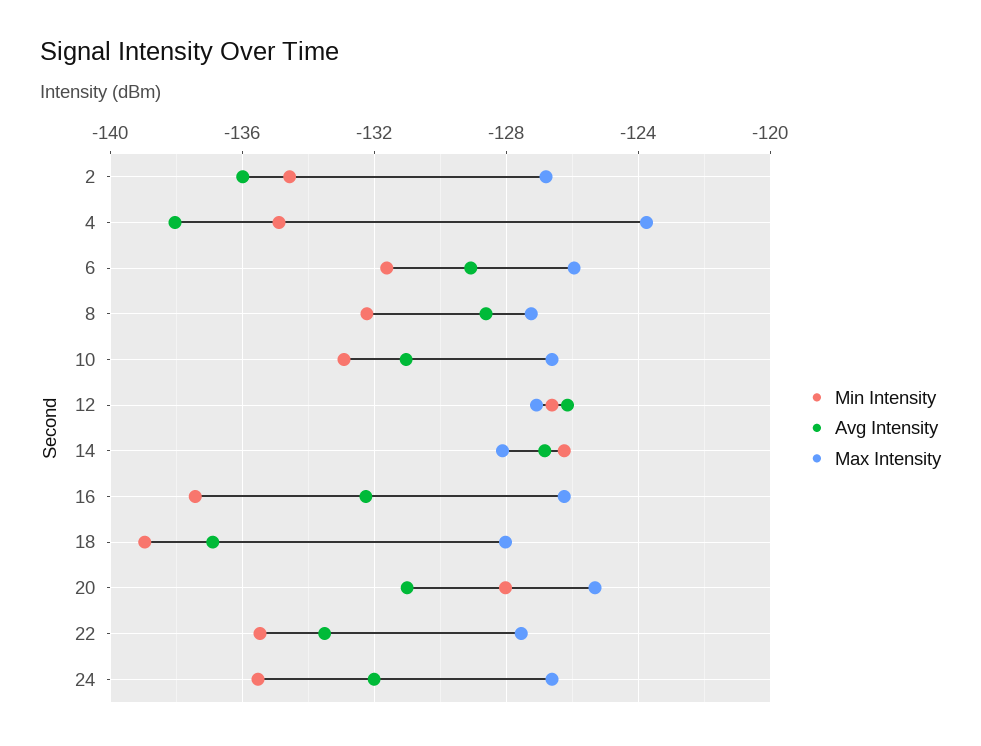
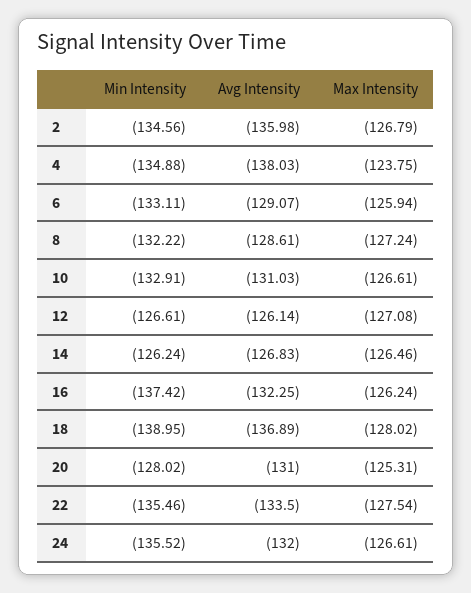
Min Intensity, 6: -131.5 -> -133.11
Max Intensity, 14: -128 -> -126.46

